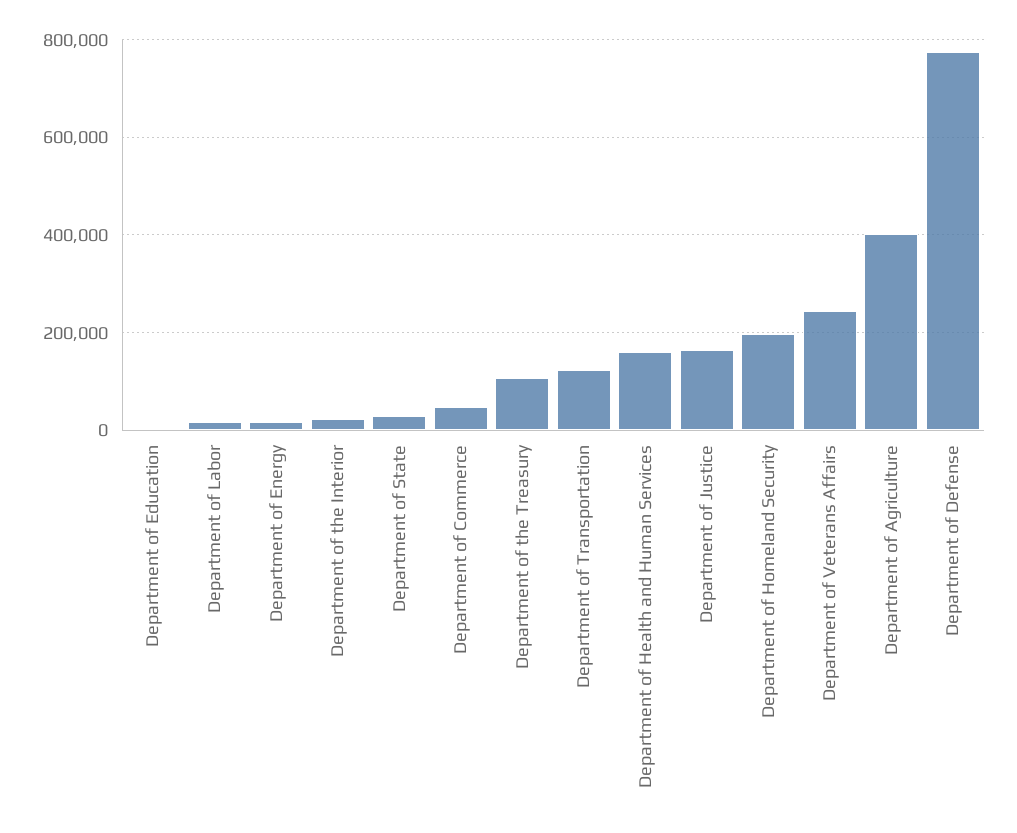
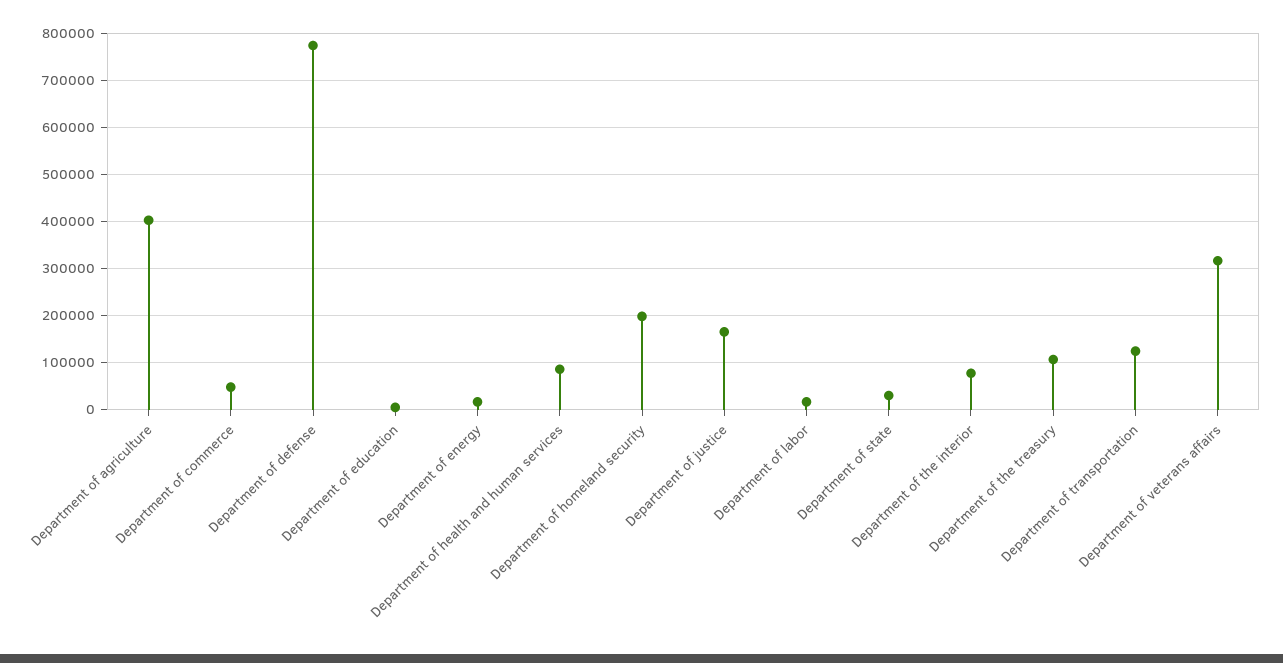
Department of the Interior: 20000 -> 80000
Department of Health and Human Services: 160000 -> 80000
Department of Veterans Affairs: 240000 -> 320000

